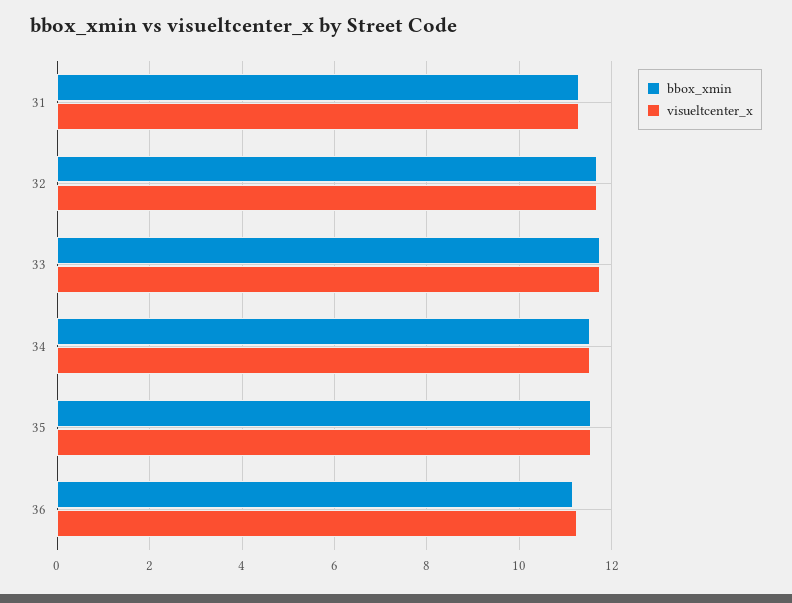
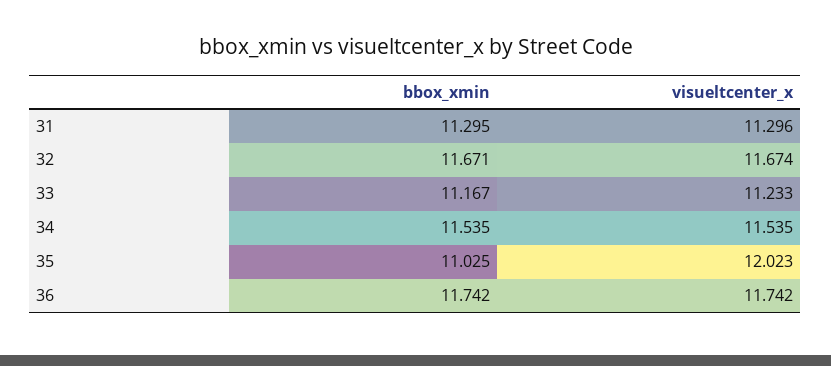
bbox_xmin, 33: 11.8 -> 11.167
visueltcenter_x, 33: 11.8 -> 11.233
bbox_xmin, 35: 11.6 -> 11.025
visueltcenter_x, 35: 11.6 -> 12.023
bbox_xmin, 36: 11.2 -> 11.742
visueltcenter_x, 36: 11.2 -> 11.742

